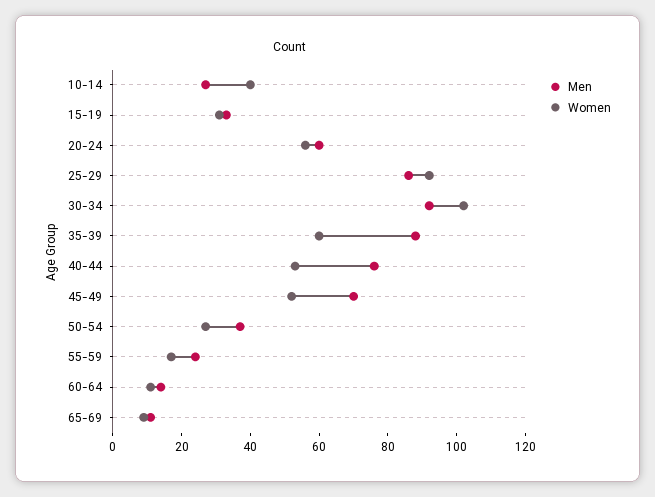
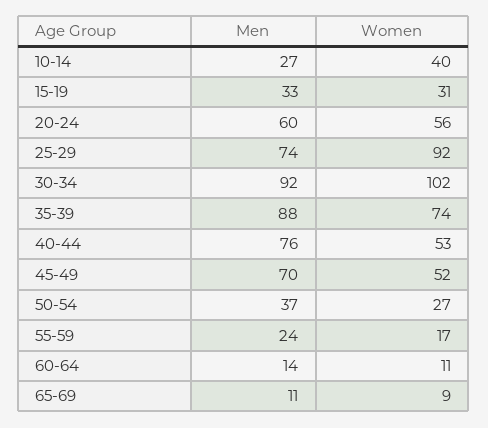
Men, 25-29: 85 -> 74
Women, 35-39: 60 -> 74

